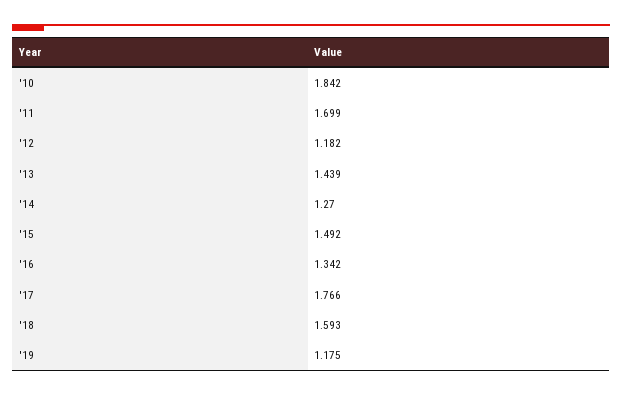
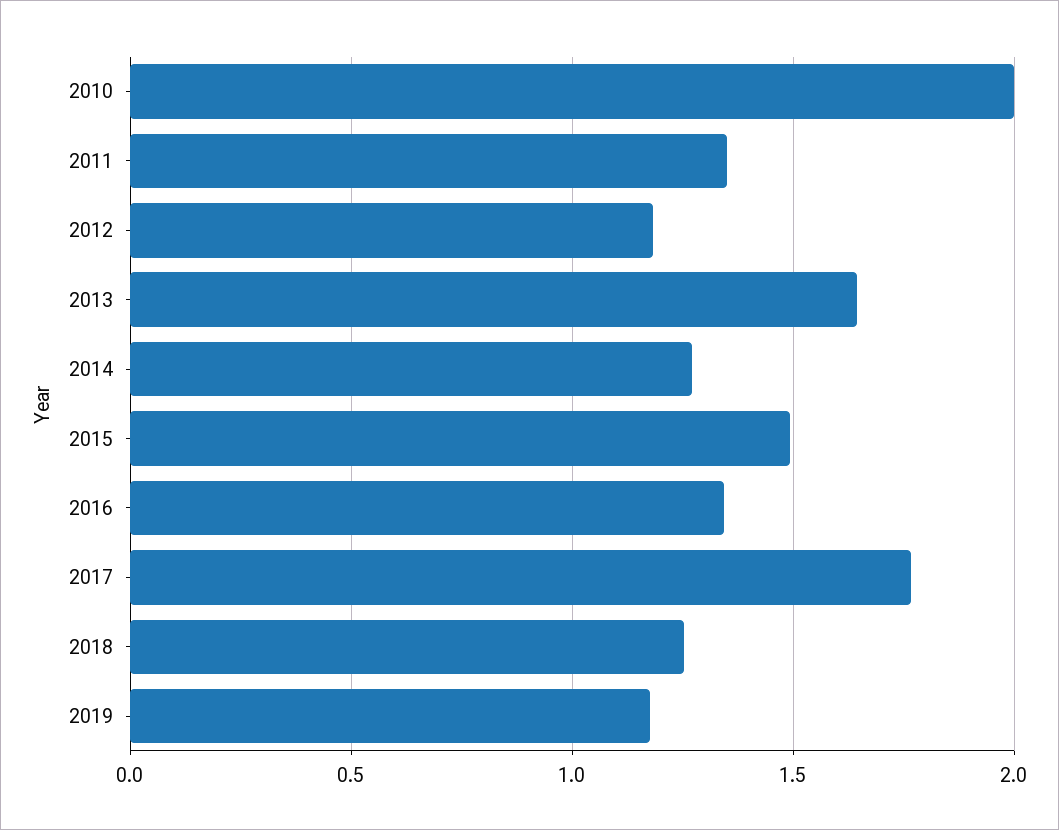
'10: 1.842 -> 2
'11: 1.699 -> 1.35
'13: 1.439 -> 1.65
'18: 1.593 -> 1.25

